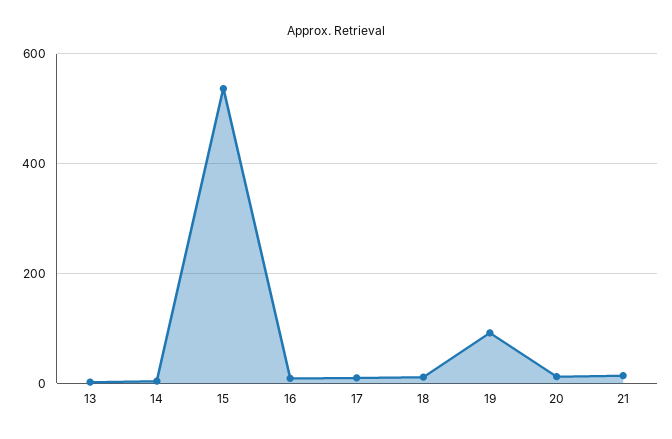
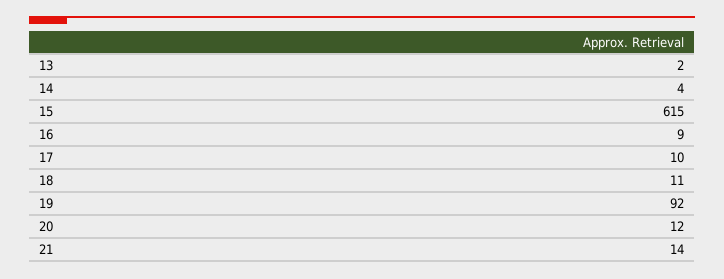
15: 540 -> 615

